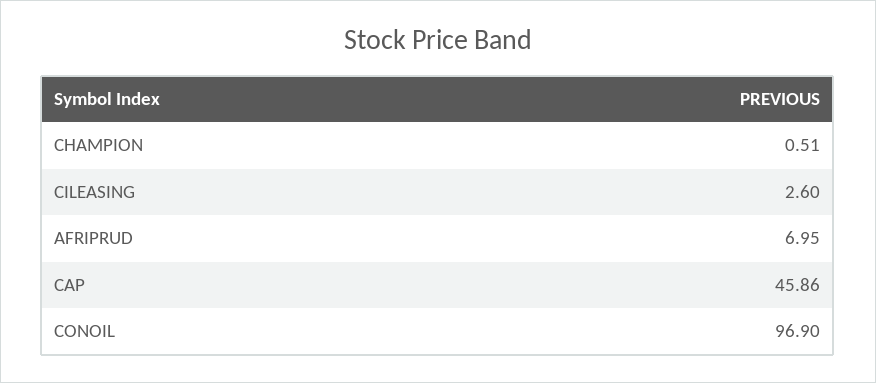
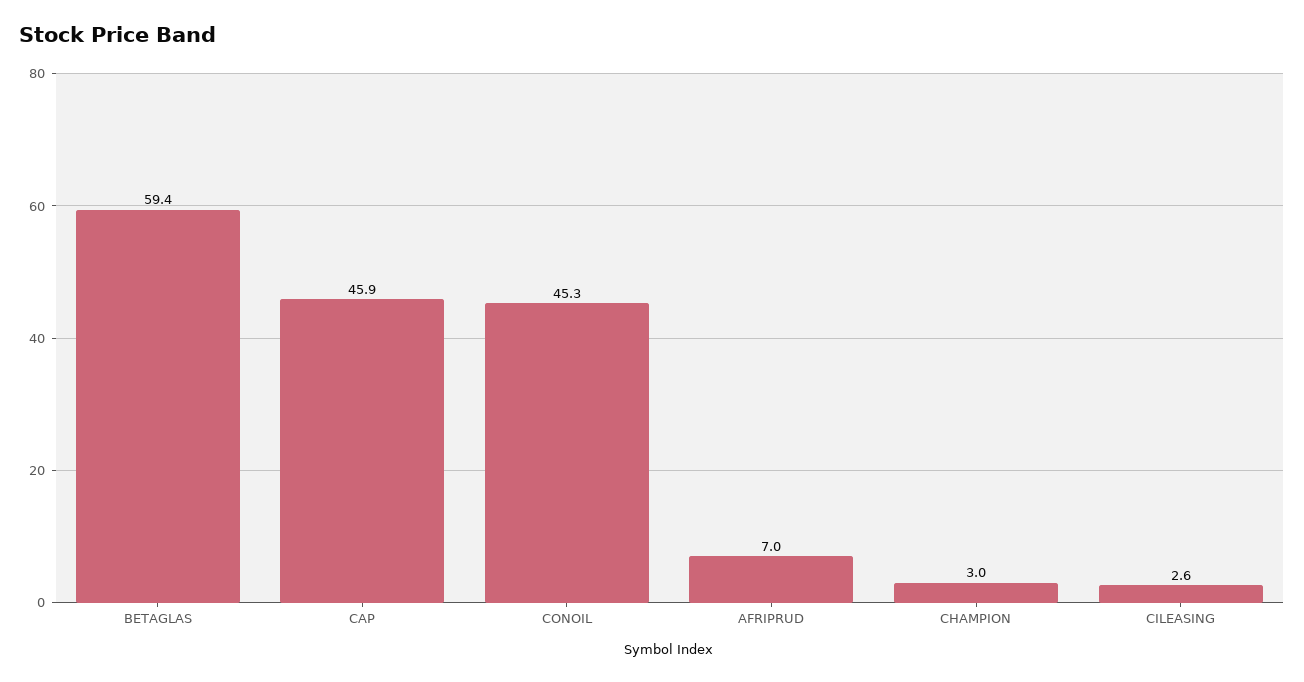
CHAMPION: 0.51 -> 3
CONOIL: 96.9 -> 45.3
BETAGLAS: none -> 59.4

